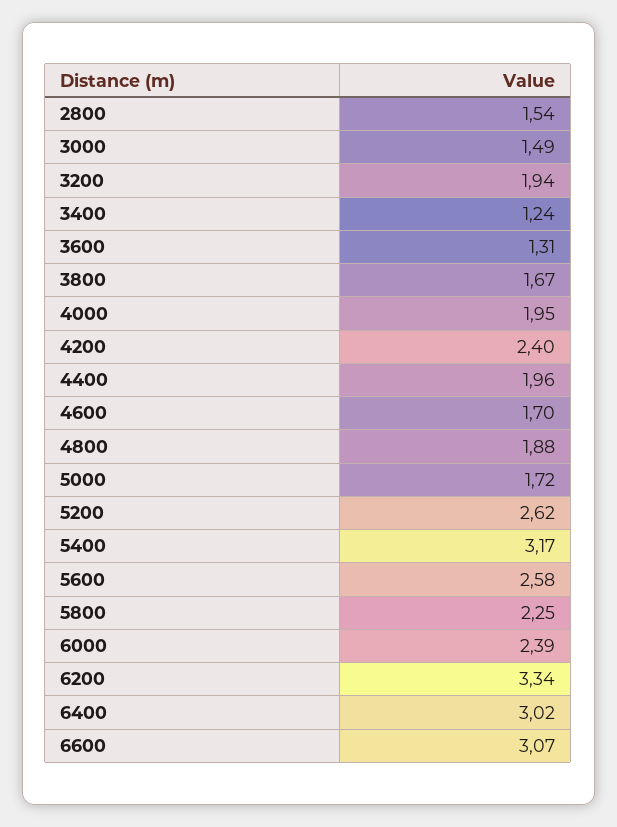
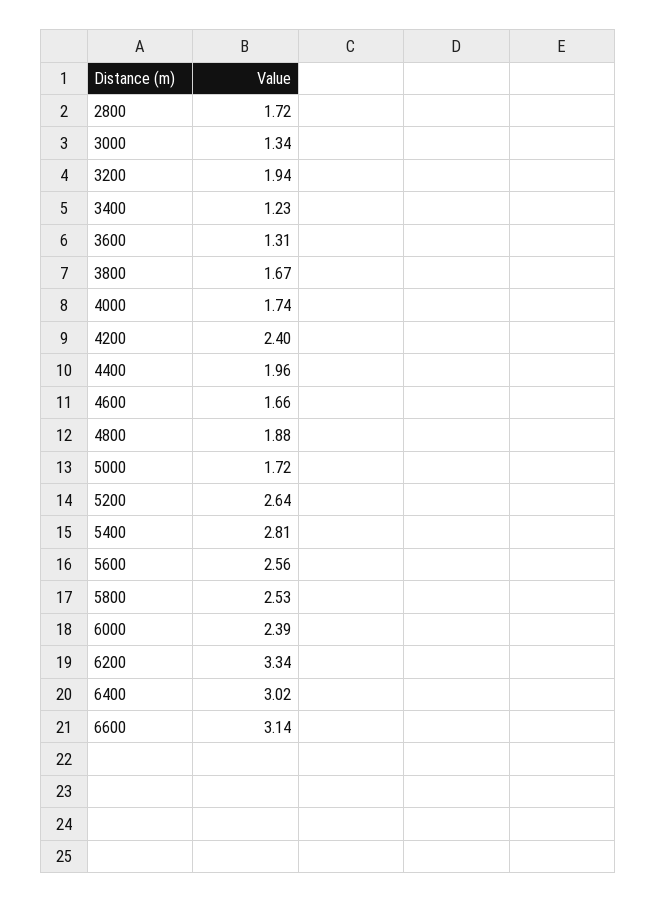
2800: 1.54 -> 1.72
3000: 1.49 -> 1.34
3400: 1.24 -> 1.23
4000: 1.95 -> 1.74
4600: 1.7 -> 1.66
5200: 2.62 -> 2.64
5400: 3.17 -> 2.81
5600: 2.58 -> 2.56
5800: 2.25 -> 2.53
6600: 3.07 -> 3.14

